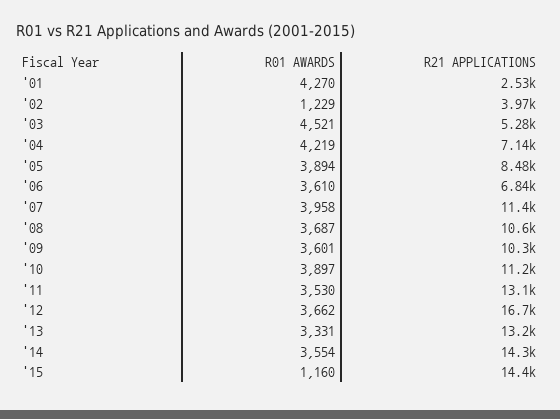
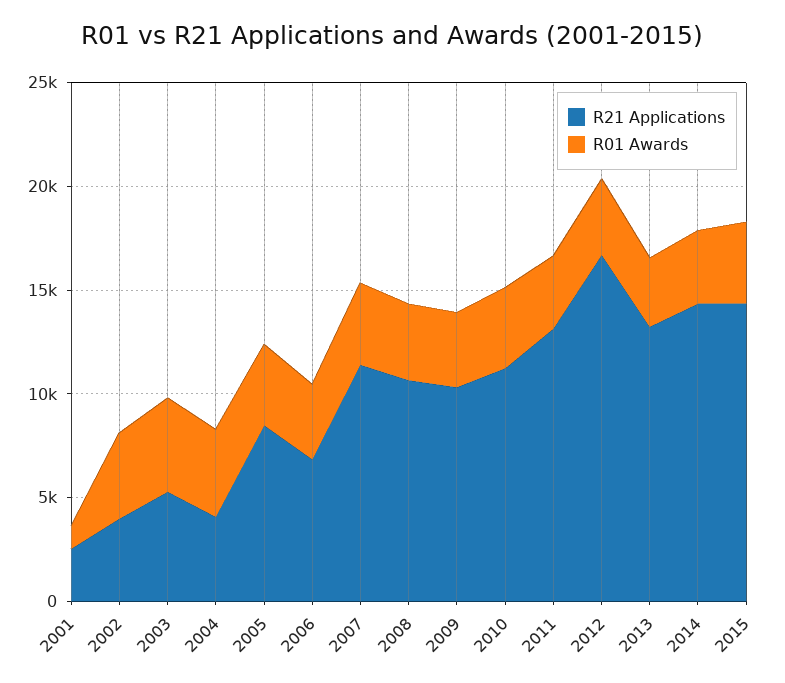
R01 AWARDS, '01: 4270 -> 1000
R01 AWARDS, '02: 1229 -> 4000
R21 APPLICATIONS, '04: 7140 -> 4000
R01 AWARDS, '15: 1160 -> 4000

